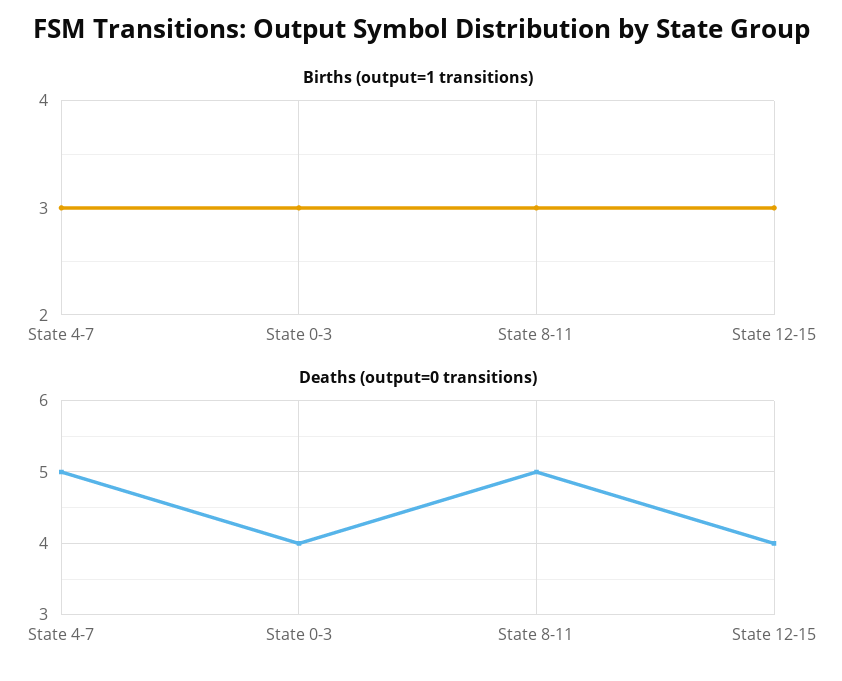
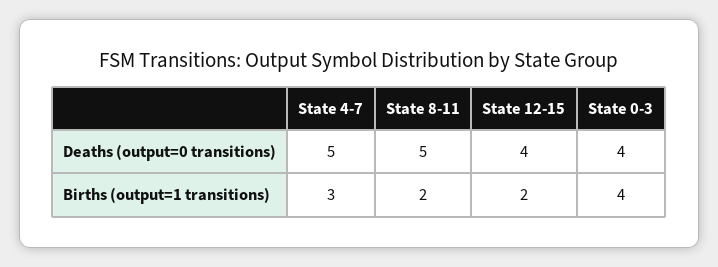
Births (output=1 transitions), State 0-3: 3 -> 4
Births (output=1 transitions), State 8-11: 3 -> 2
Births (output=1 transitions), State 12-15: 3 -> 2

